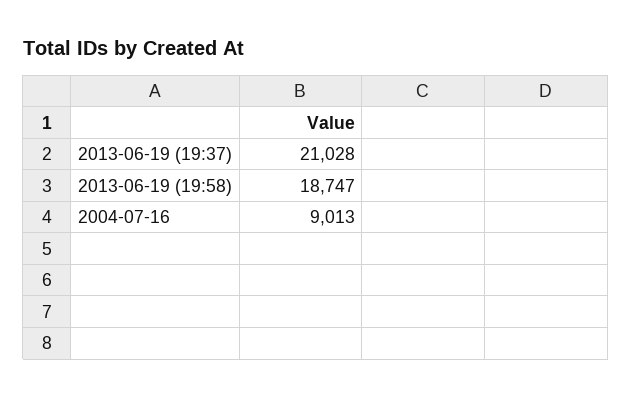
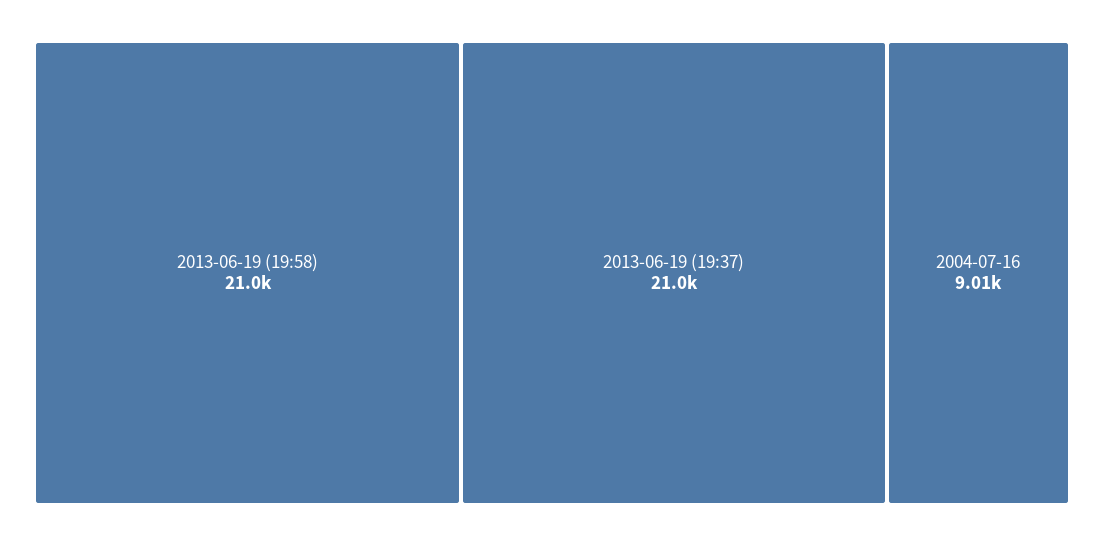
2013-06-19 (19:58): 18747 -> 21000

